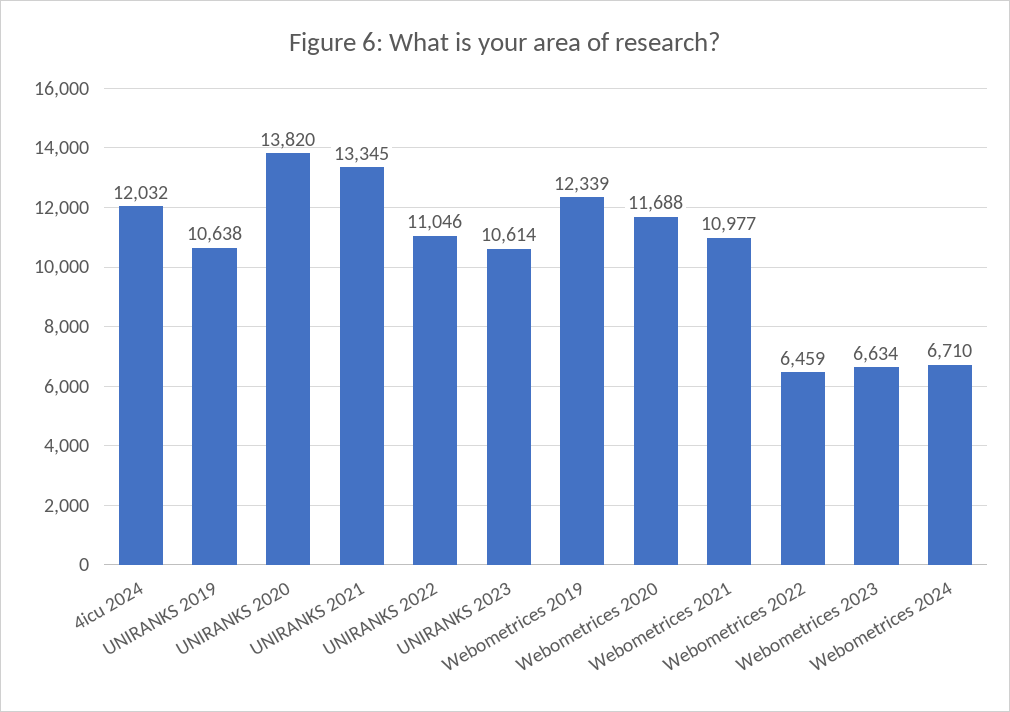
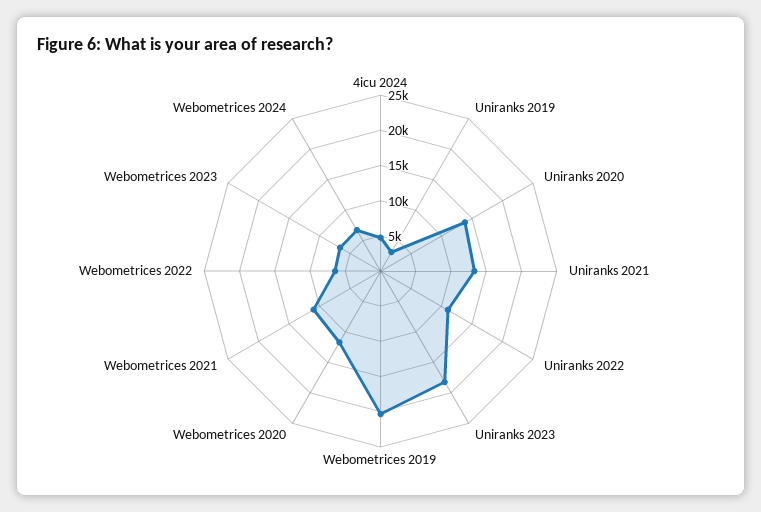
4icu 2024: 12032 -> 5000
UNIRANKS 2019: 10638 -> 2500
UNIRANKS 2023: 10614 -> 17500
Webometrices 2019: 12339 -> 20000

